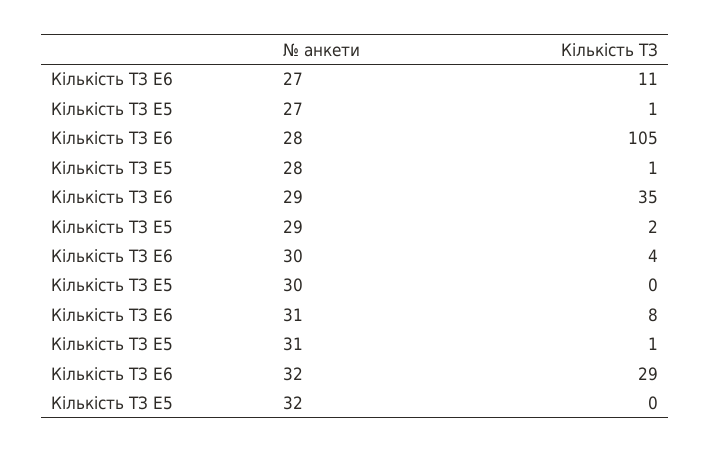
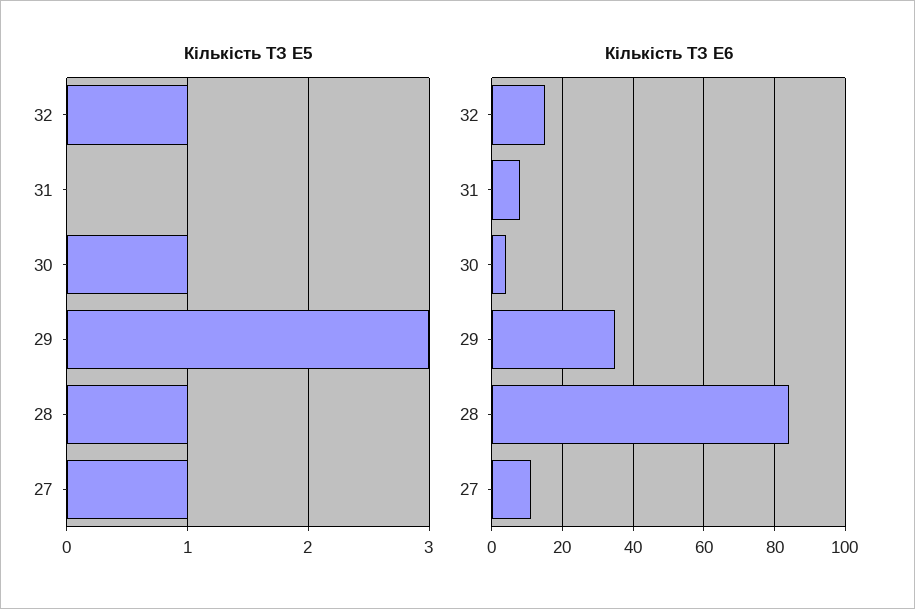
Кількість ТЗ E6, 28: 105 -> 85
Кількість ТЗ E5, 29: 2 -> 3
Кількість ТЗ E5, 30: 0 -> 1
Кількість ТЗ E5, 31: 1 -> 0
Кількість ТЗ E6, 32: 29 -> 15
Кількість ТЗ E5, 32: 0 -> 1

